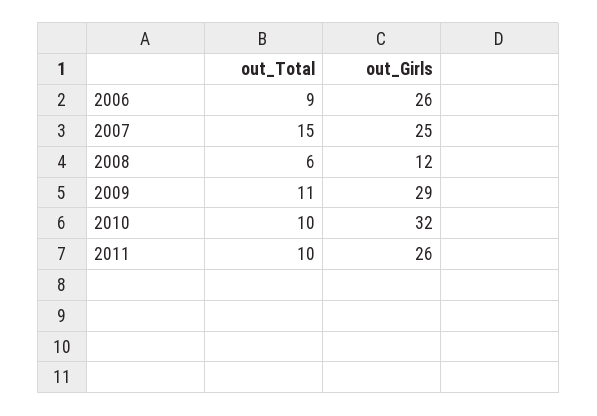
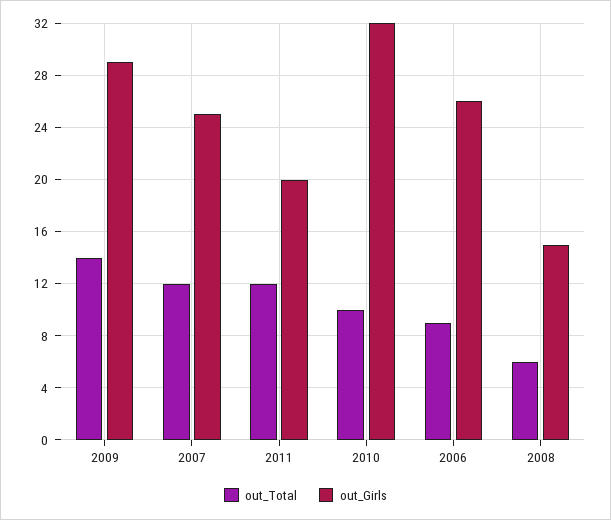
out_Total, 2007: 15 -> 12
out_Girls, 2008: 12 -> 15
out_Total, 2009: 11 -> 14
out_Total, 2011: 10 -> 12
out_Girls, 2011: 26 -> 20

